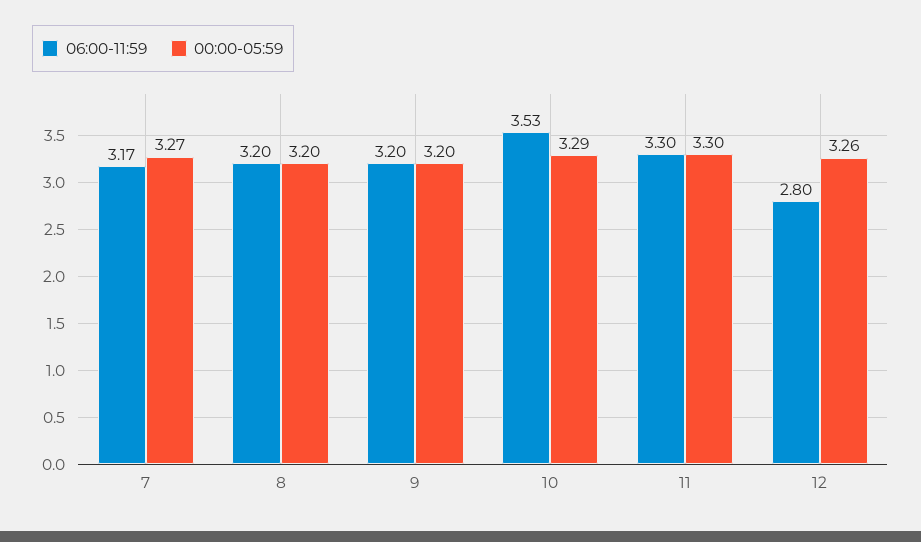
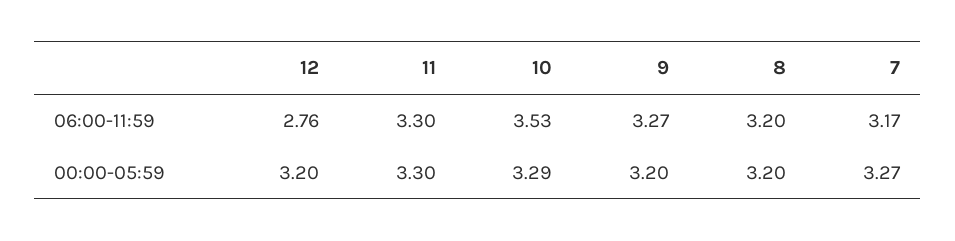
06:00-11:59, 9: 3.2 -> 3.27
06:00-11:59, 12: 2.8 -> 2.76
00:00-05:59, 12: 3.26 -> 3.2

